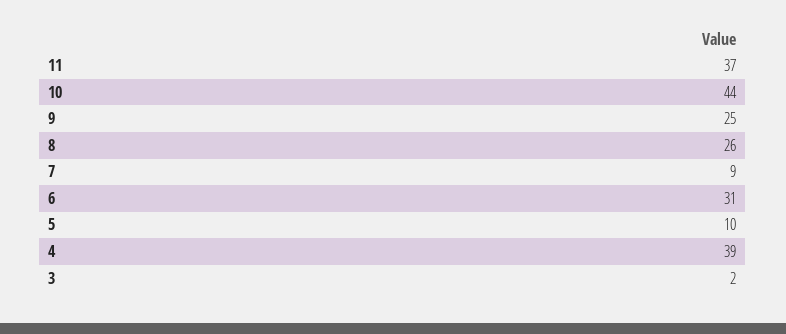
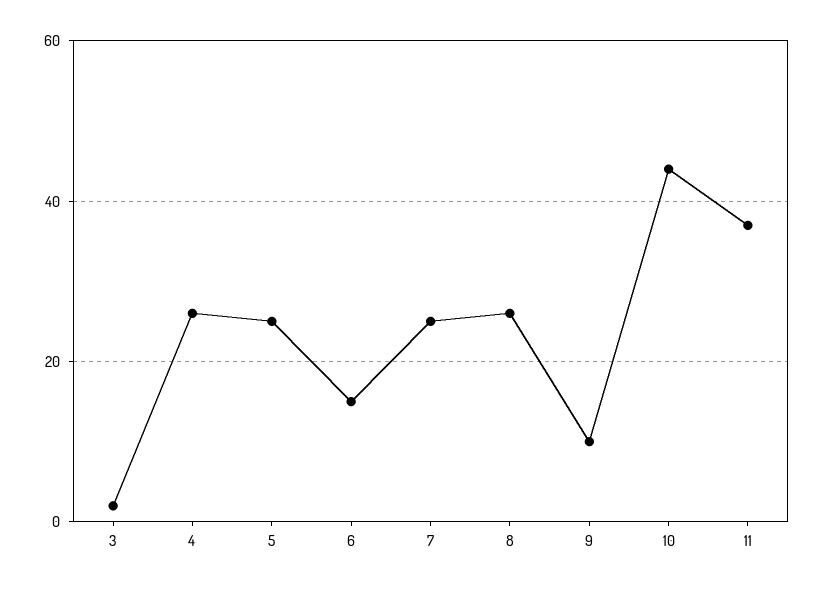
9: 25 -> 10
7: 9 -> 25
6: 31 -> 15
5: 10 -> 25
4: 39 -> 25

